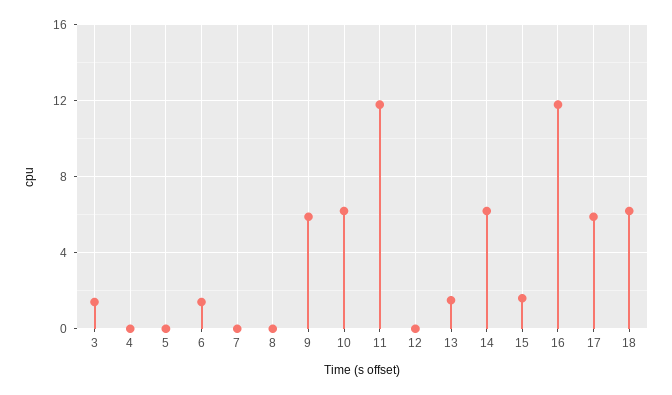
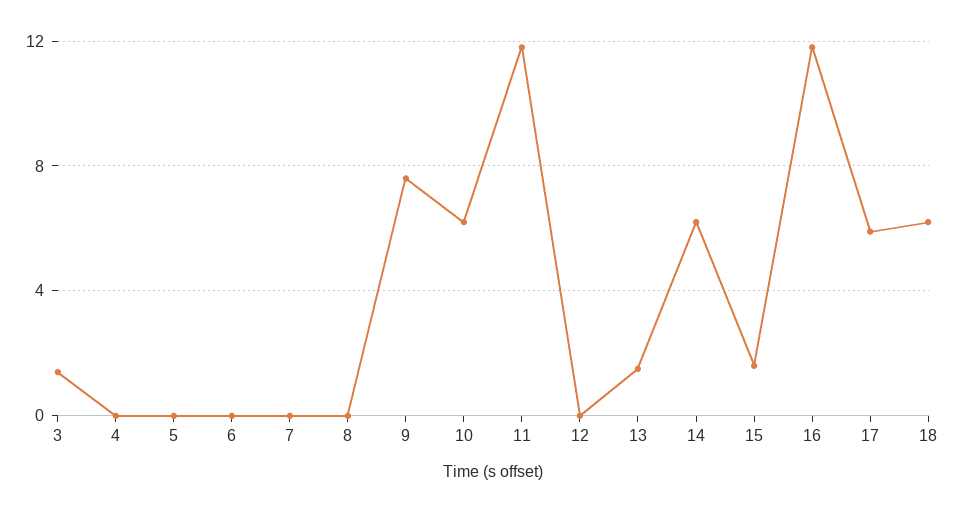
6: 1.5 -> 0
9: 6 -> 7.5

